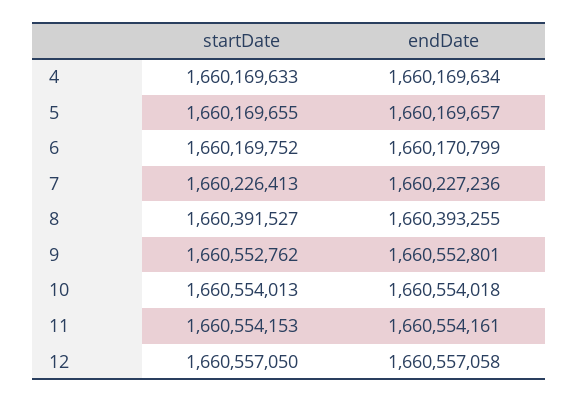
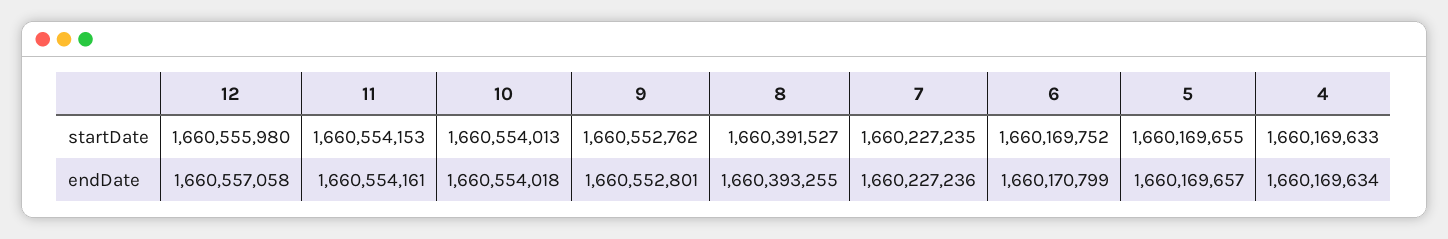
startDate, 7: 1660226413 -> 1660227235
startDate, 12: 1660557050 -> 1660555980

